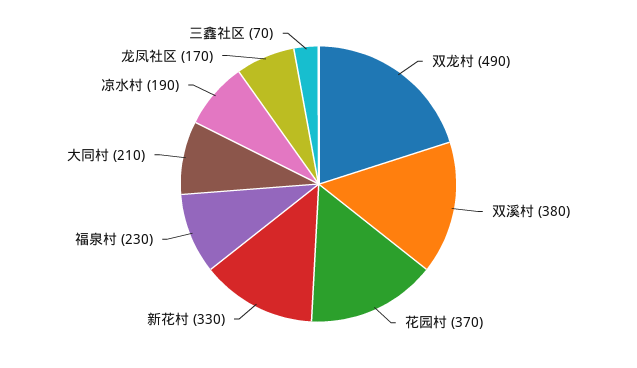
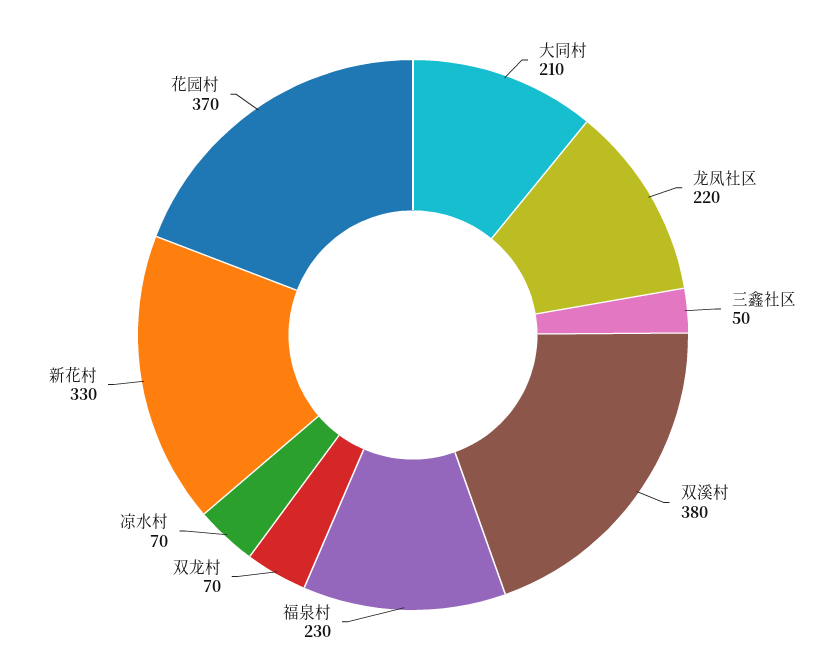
双龙村: 490 -> 70
凉水村: 190 -> 70
龙凤社区: 170 -> 220
三鑫社区: 70 -> 50

